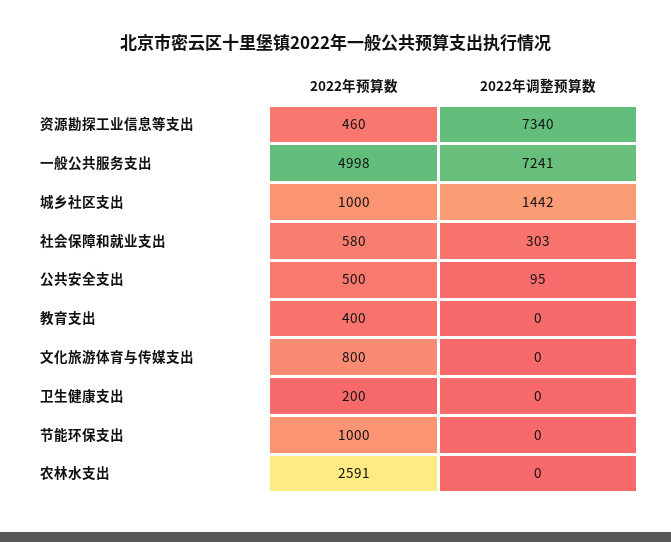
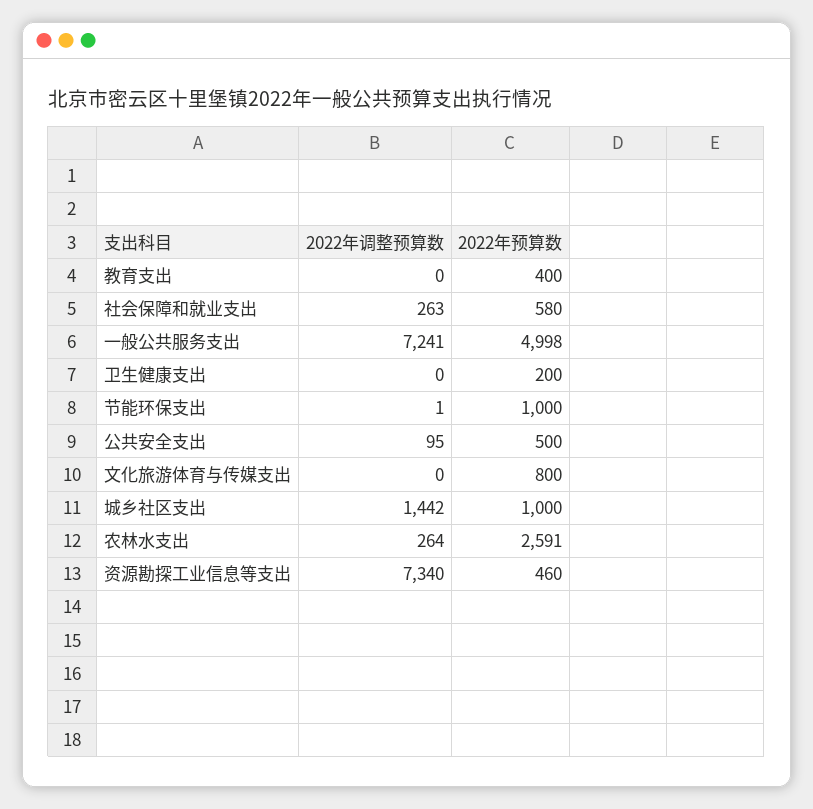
2022年调整预算数, 社会保障和就业支出: 303 -> 263
2022年调整预算数, 节能环保支出: 0 -> 1
2022年调整预算数, 农林水支出: 0 -> 264

